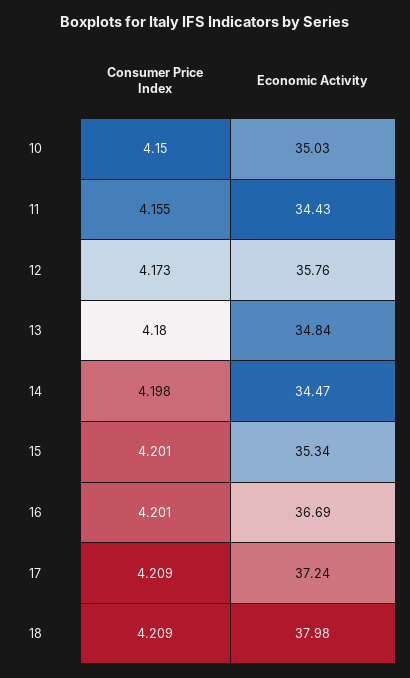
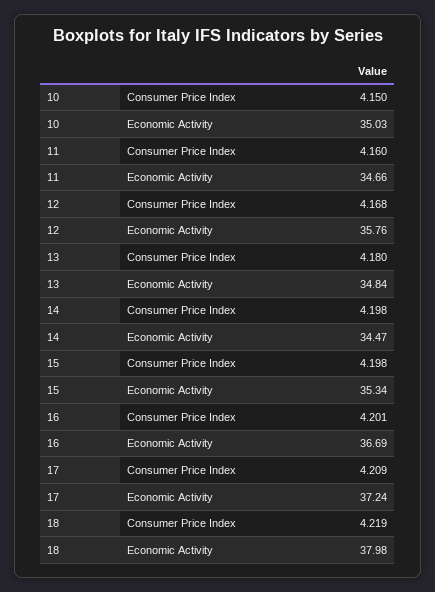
Consumer Price Index, 11: 4.155 -> 4.16
Economic Activity, 11: 34.43 -> 34.66
Consumer Price Index, 12: 4.173 -> 4.168
Consumer Price Index, 15: 4.201 -> 4.198
Consumer Price Index, 18: 4.209 -> 4.219

